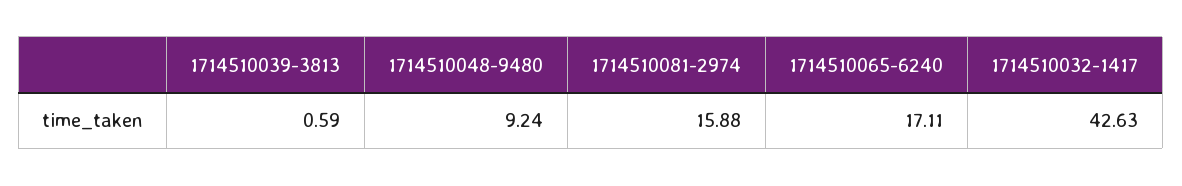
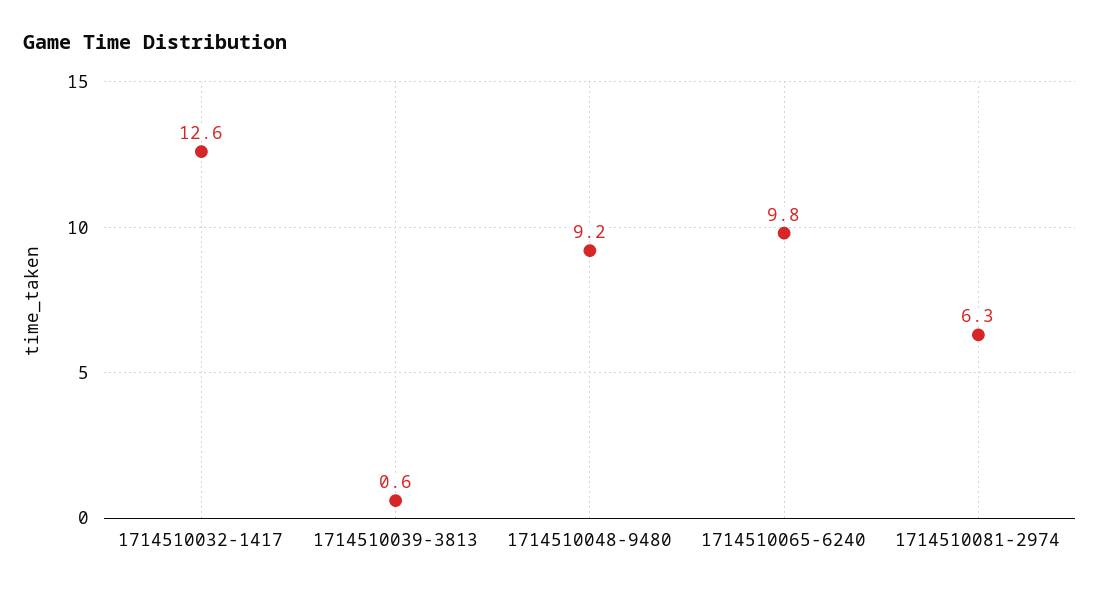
1714510081-2974: 15.88 -> 6.3
1714510065-6240: 17.11 -> 9.8
1714510032-1417: 42.63 -> 12.6

